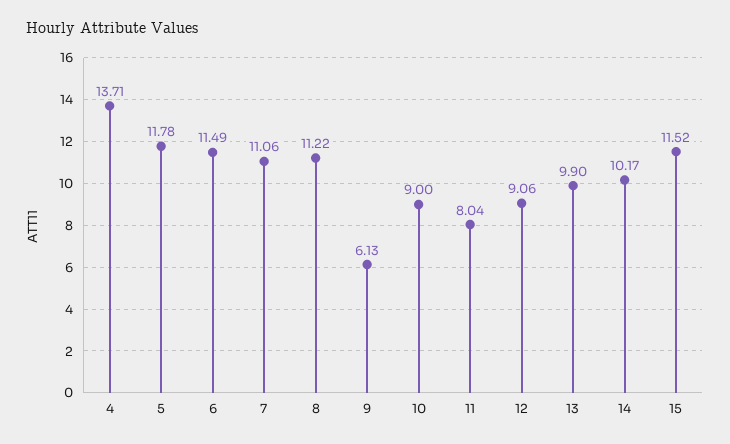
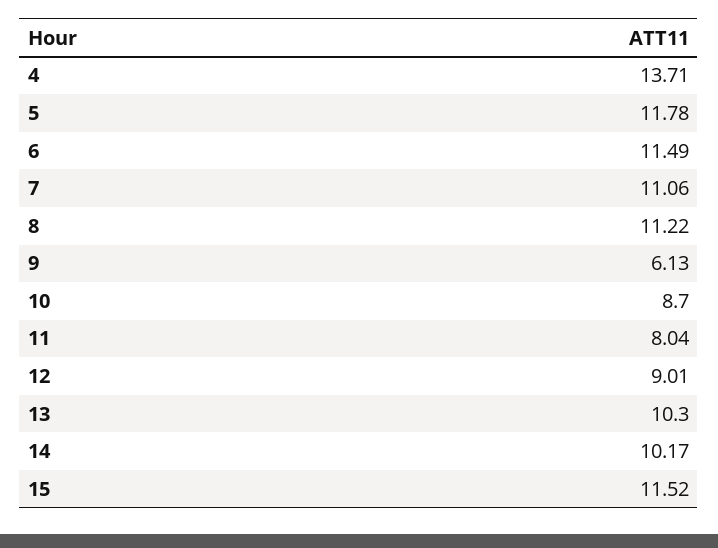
10: 9 -> 8.7
12: 9.06 -> 9.01
13: 9.9 -> 10.3

